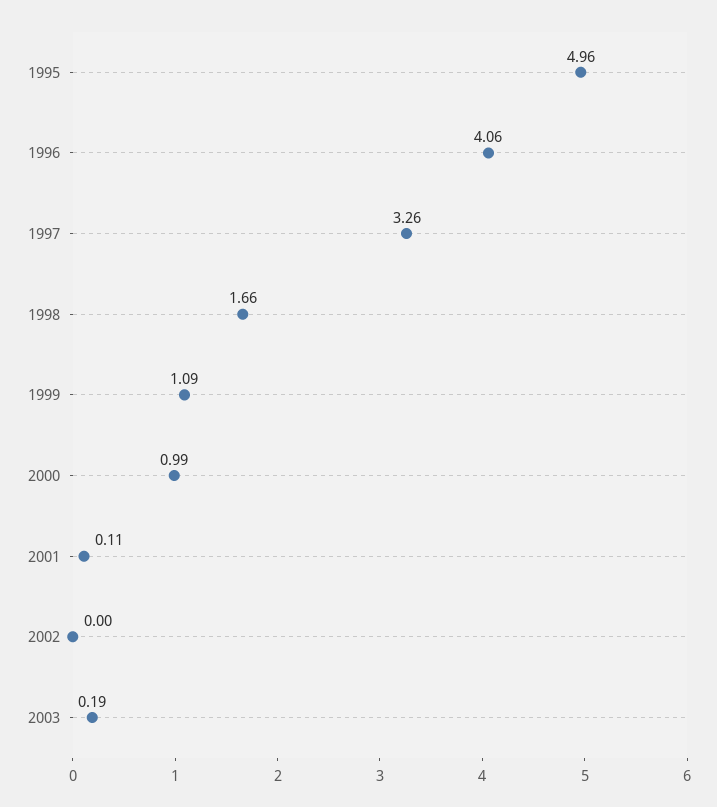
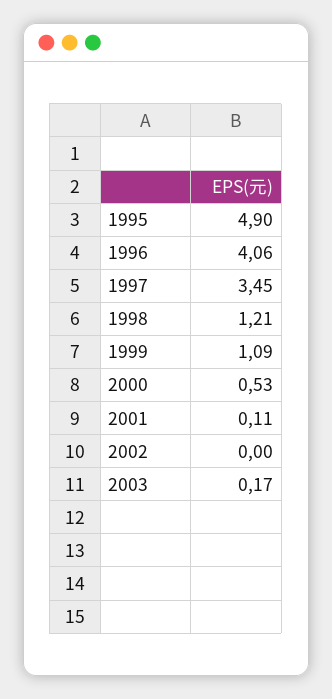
1995: 4.96 -> 4.9
1997: 3.26 -> 3.45
1998: 1.66 -> 1.21
2000: 0.99 -> 0.53
2003: 0.19 -> 0.17

